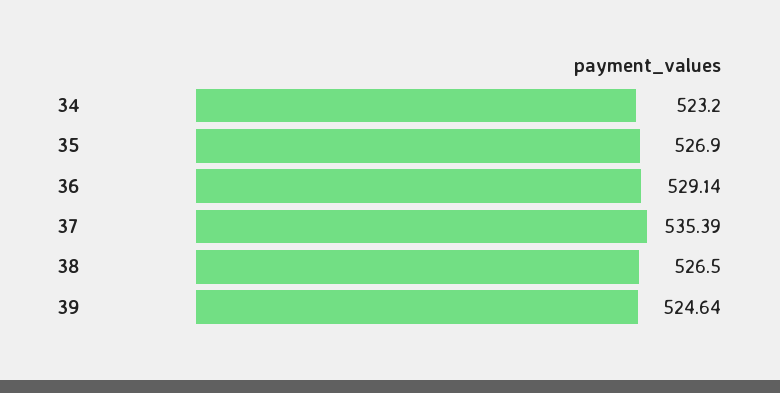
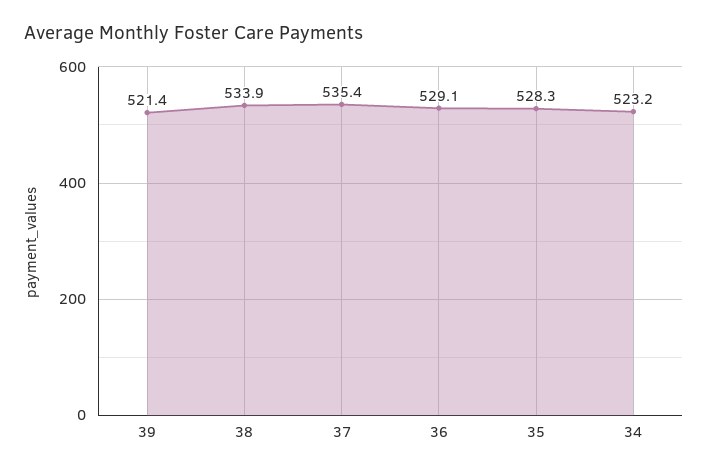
35: 526.9 -> 528.3
38: 526.5 -> 533.9
39: 524.64 -> 521.4

